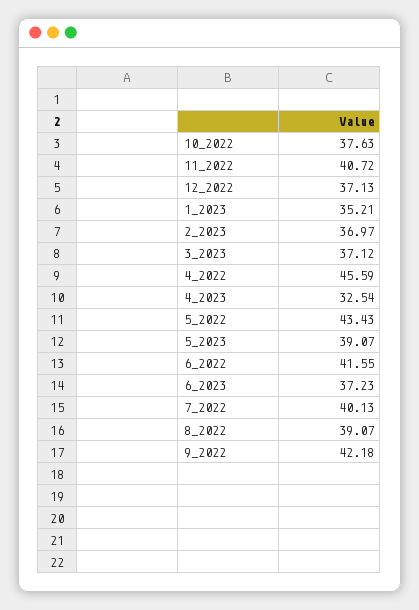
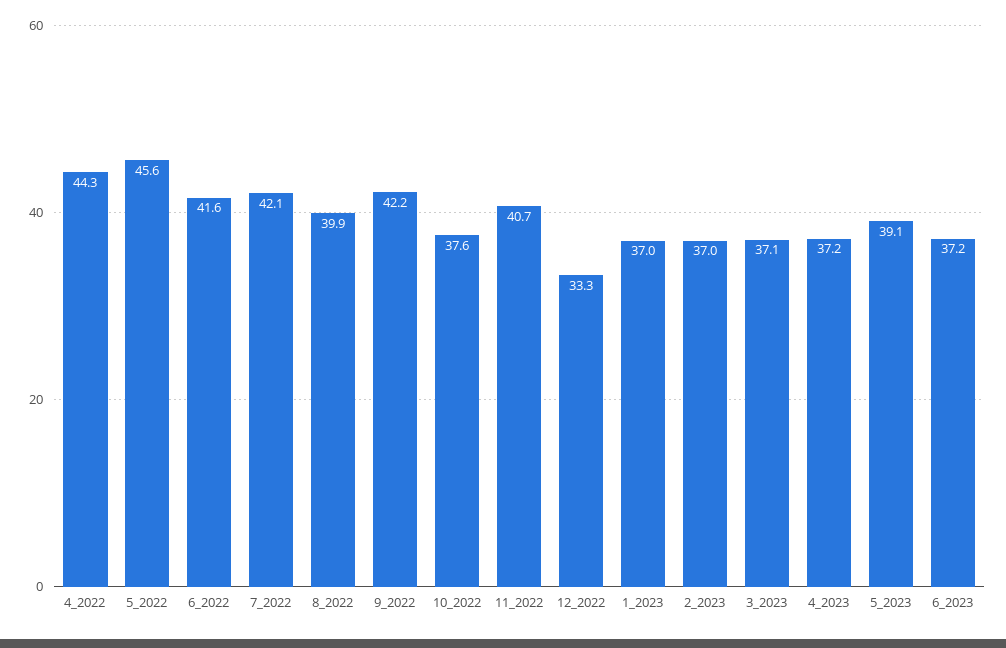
12_2022: 37.13 -> 33.3
1_2023: 35.21 -> 37
4_2022: 45.59 -> 44.3
4_2023: 32.54 -> 37.2
5_2022: 43.43 -> 45.6
7_2022: 40.13 -> 42.1
8_2022: 39.07 -> 39.9

